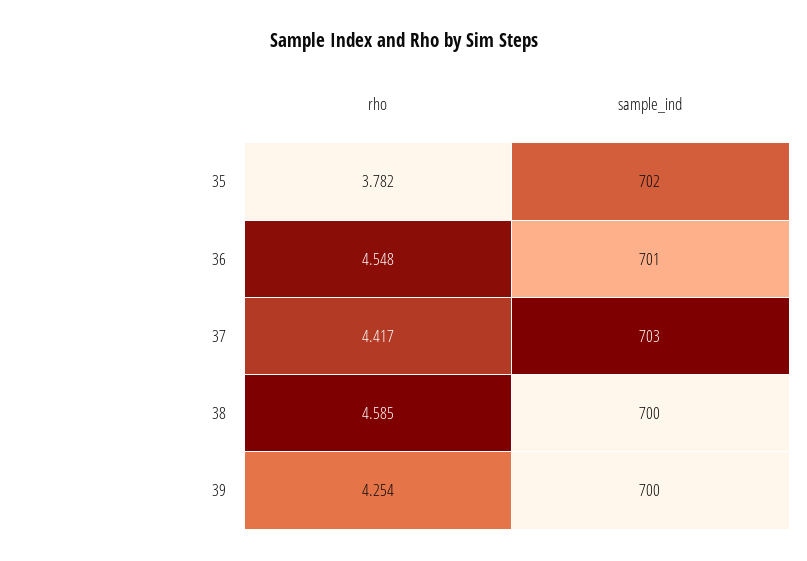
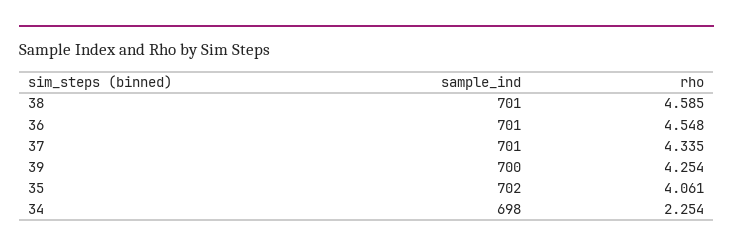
rho, 35: 3.782 -> 4.061
rho, 37: 4.417 -> 4.335
sample_ind, 37: 703 -> 701
sample_ind, 38: 700 -> 701
sample_ind, 34: none -> 698
rho, 34: none -> 2.254

